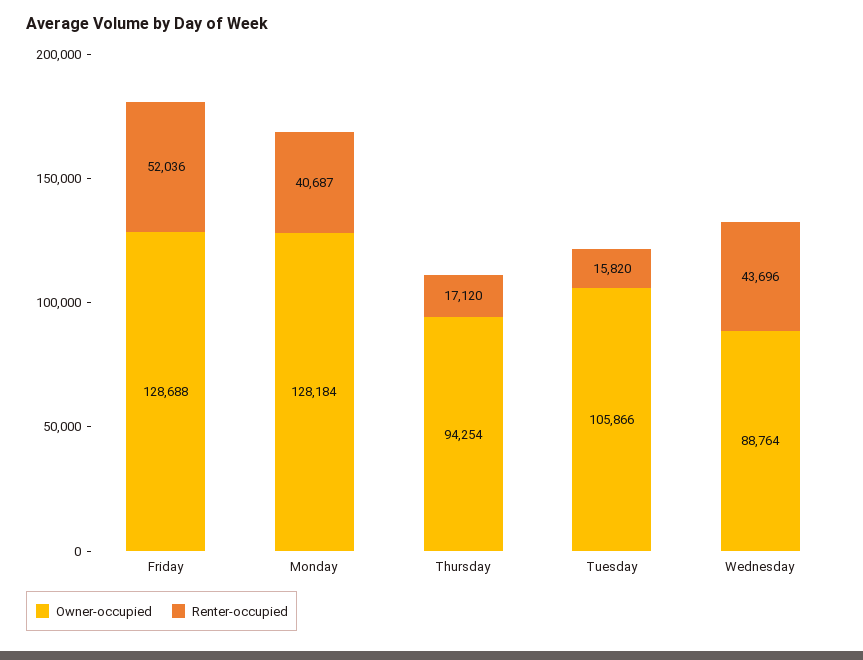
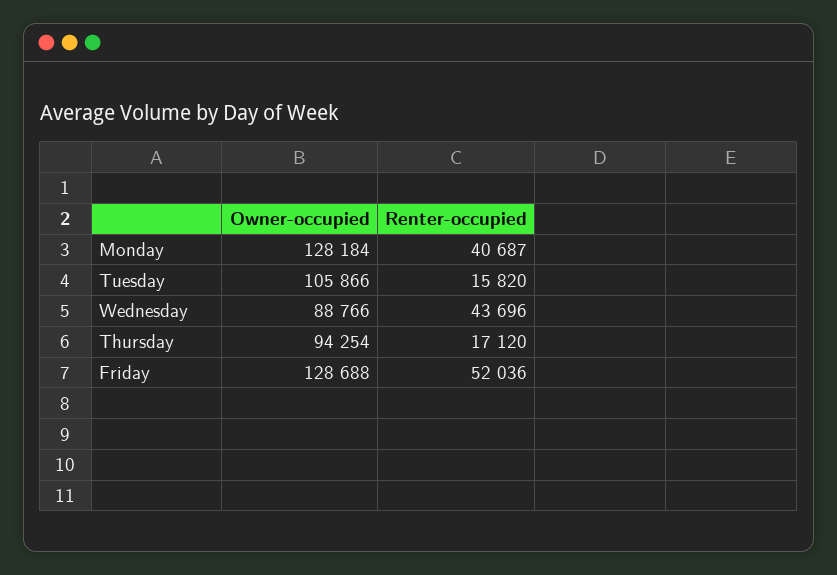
Owner-occupied, Wednesday: 88764 -> 88766

